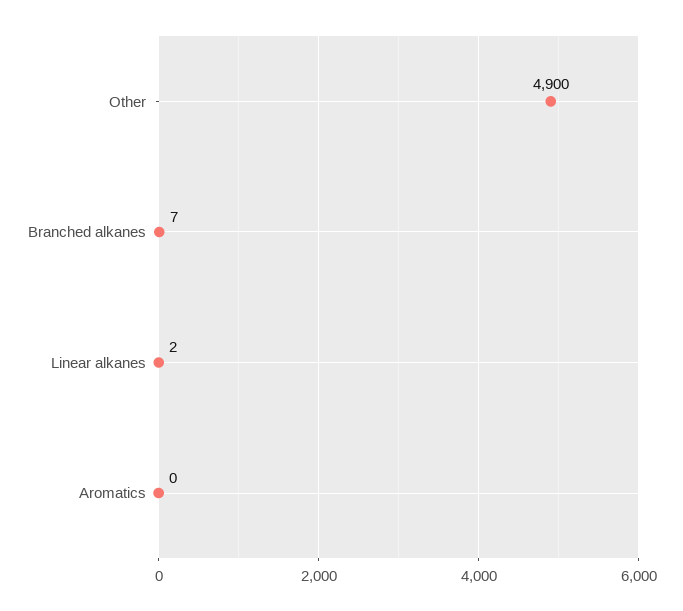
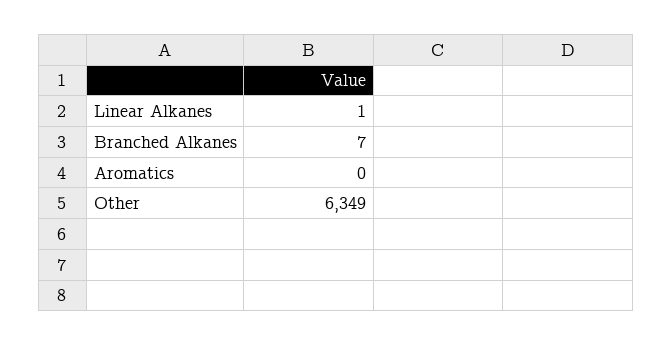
Other: 4900 -> 6349
Linear alkanes: 2 -> 1

